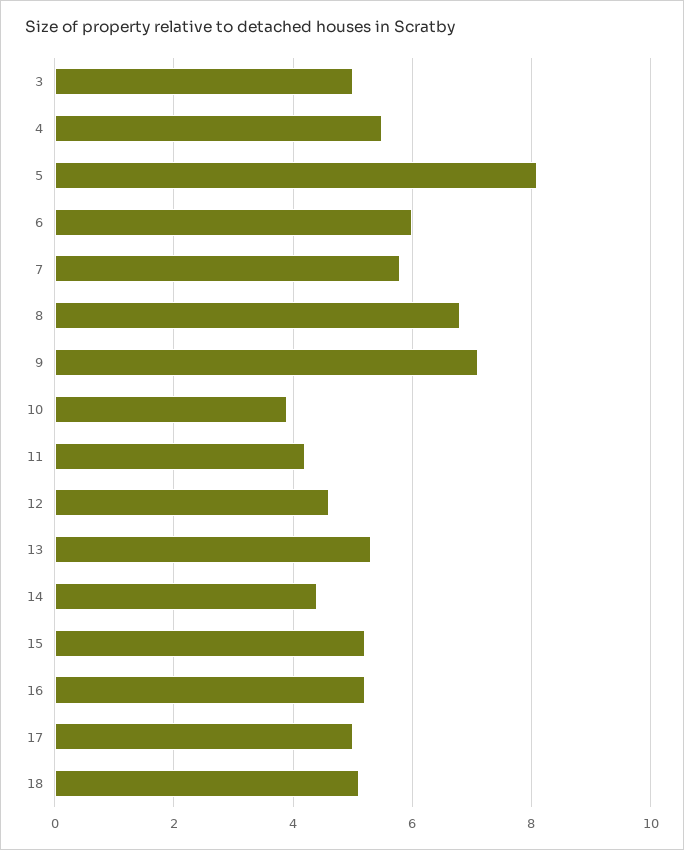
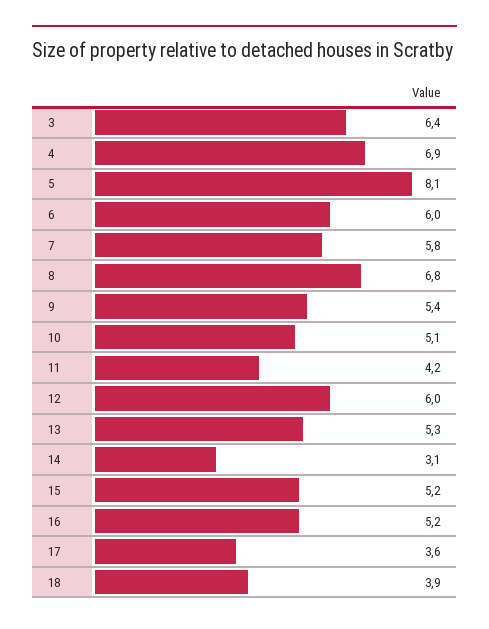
3: 5 -> 6.4
4: 5.5 -> 6.9
9: 7 -> 5.4
10: 4 -> 5.1
12: 4.5 -> 6
14: 4.5 -> 3.1
17: 5 -> 3.6
18: 5 -> 3.9

